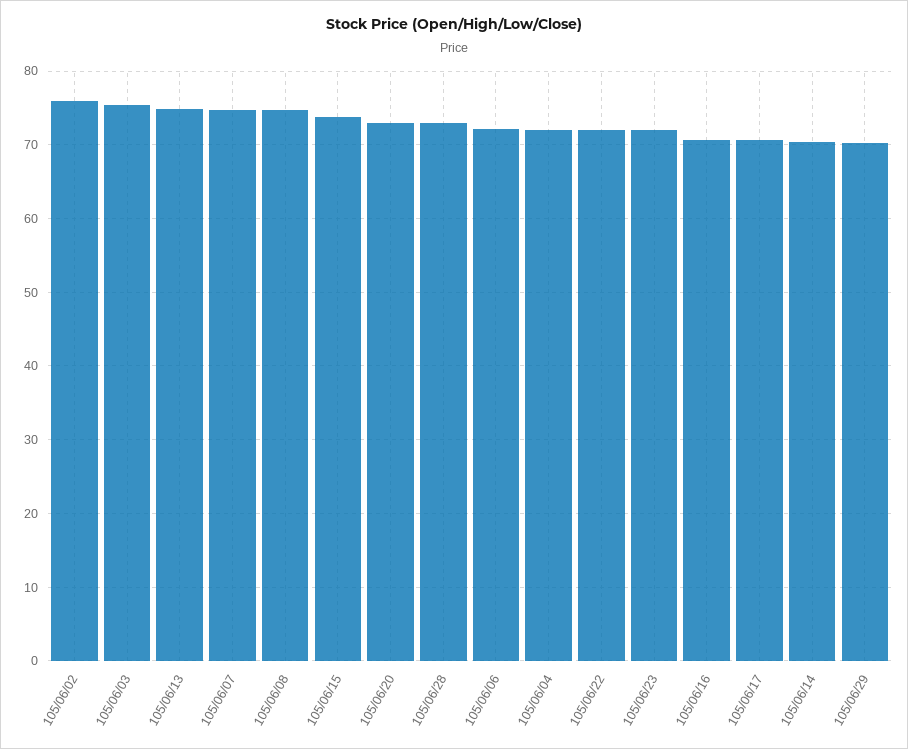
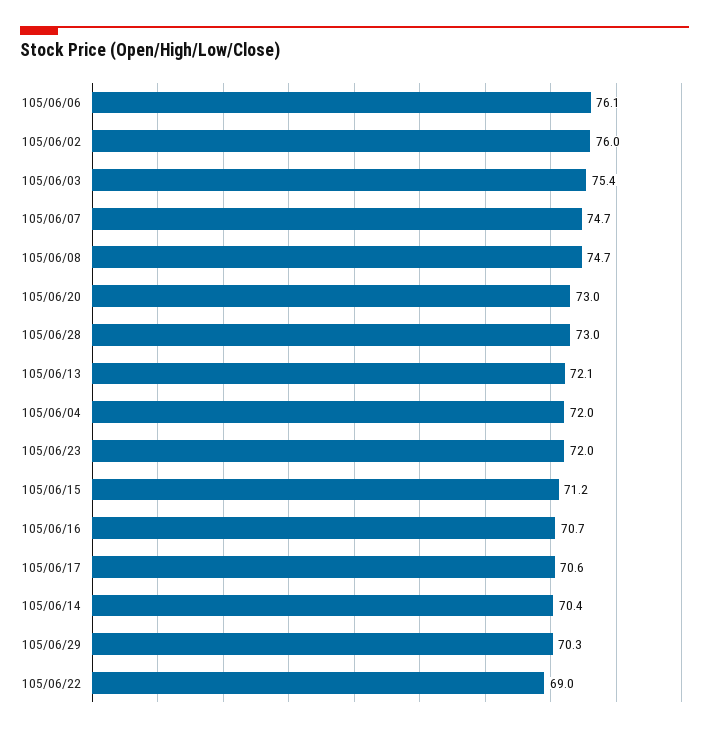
105/06/13: 75 -> 72.1
105/06/15: 74 -> 71.2
105/06/06: 72 -> 76.1
105/06/22: 72 -> 69

